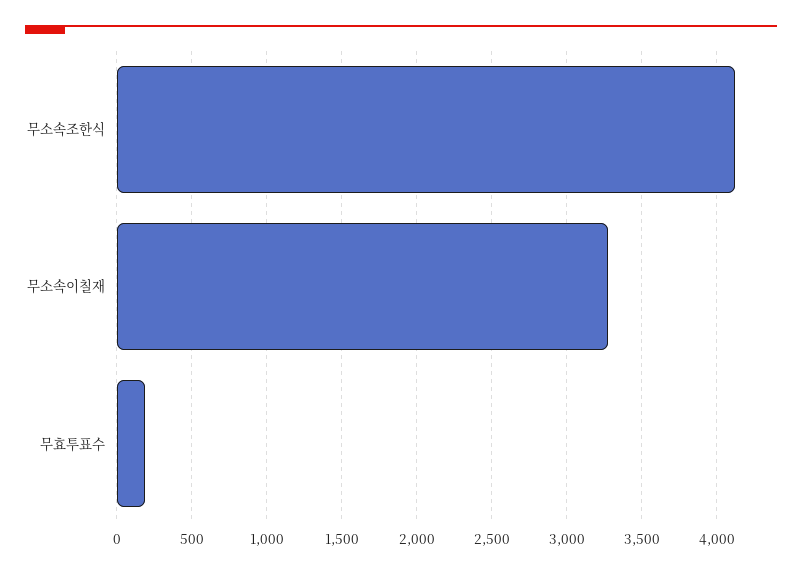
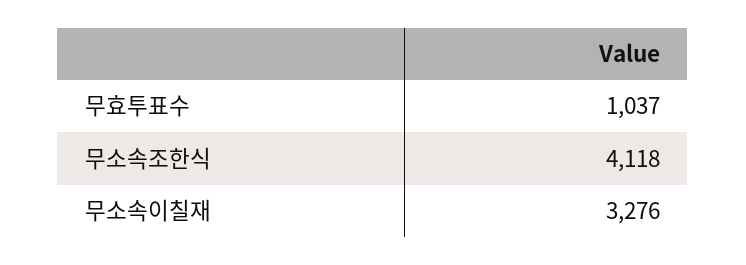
무효투표수: 200 -> 1037

